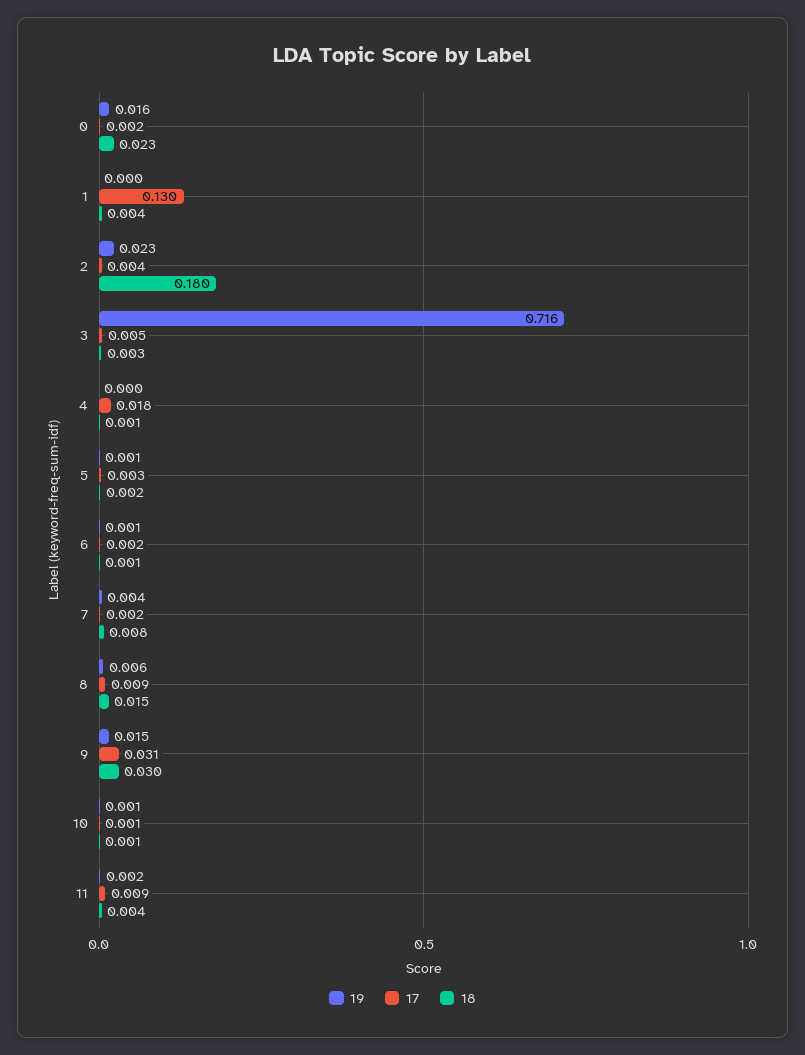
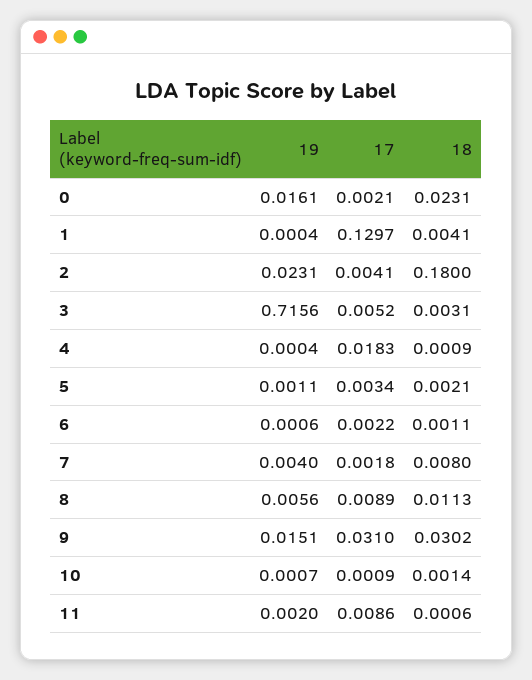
18, 8: 0.015 -> 0.0113
18, 11: 0.004 -> 0.0006

